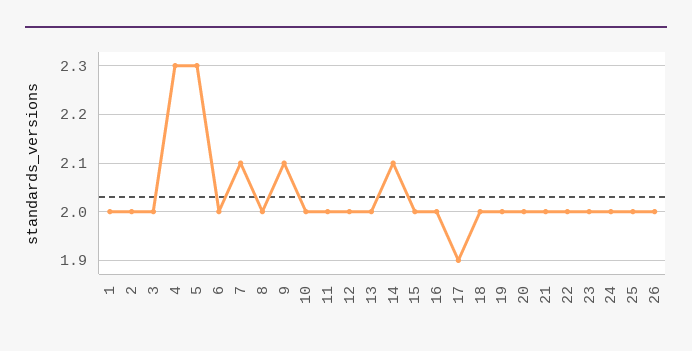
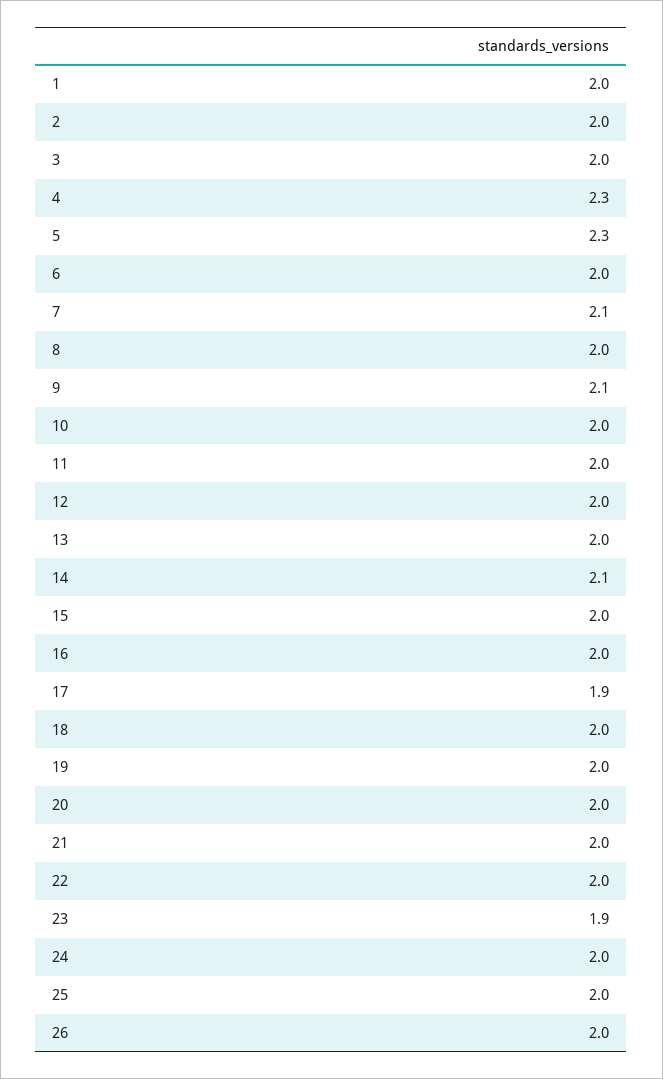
23: 2 -> 1.9

